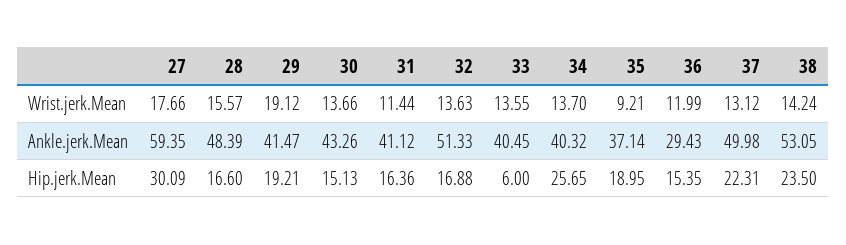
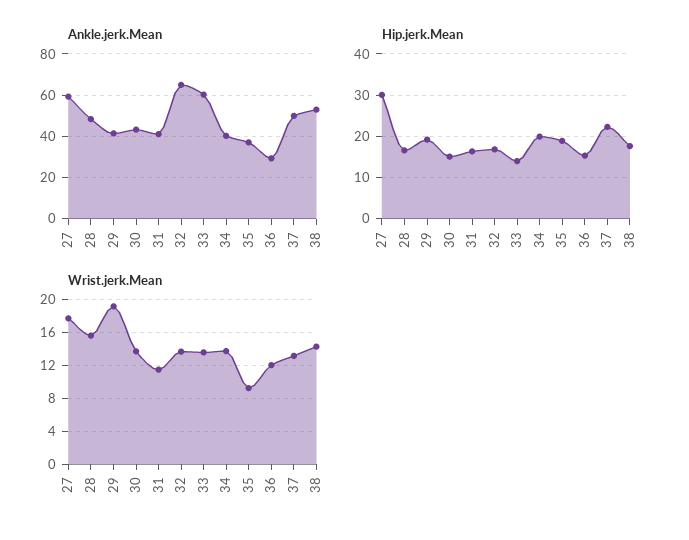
Ankle.jerk.Mean, 32: 51.33 -> 65
Ankle.jerk.Mean, 33: 40.45 -> 60
Hip.jerk.Mean, 33: 6 -> 14
Hip.jerk.Mean, 34: 25.65 -> 20
Hip.jerk.Mean, 38: 23.5 -> 18

